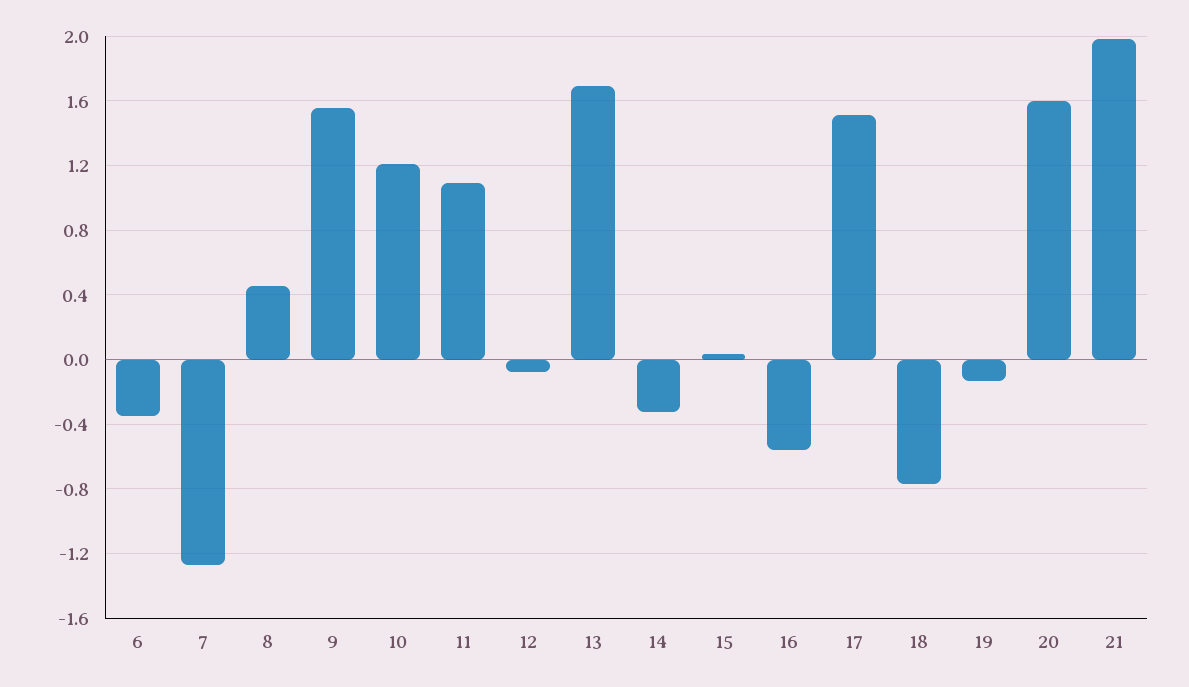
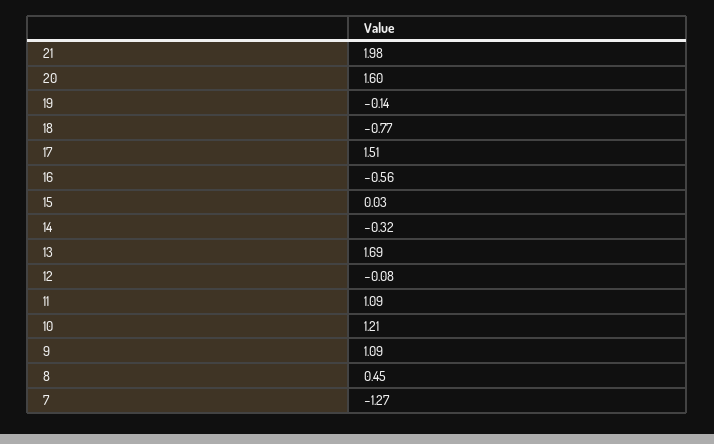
6: -0.35 -> none
9: 1.55 -> 1.09

